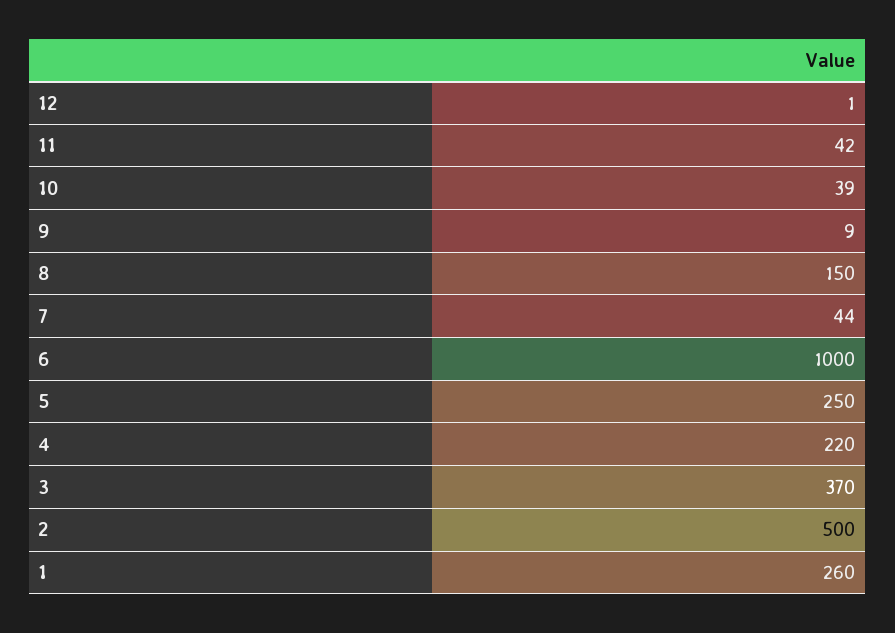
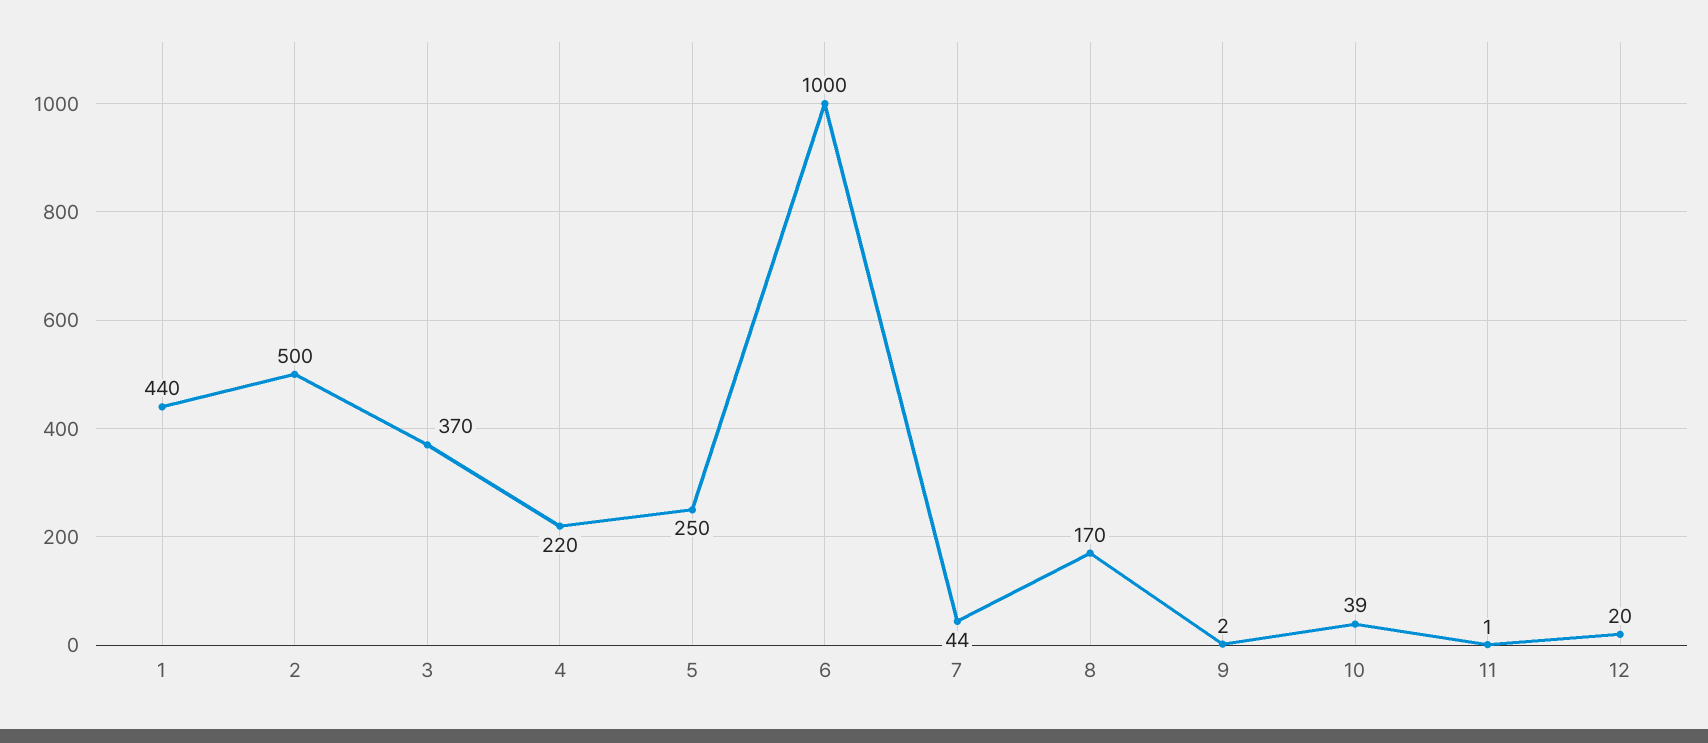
12: 1 -> 20
11: 42 -> 1
9: 9 -> 2
8: 150 -> 170
1: 260 -> 440

